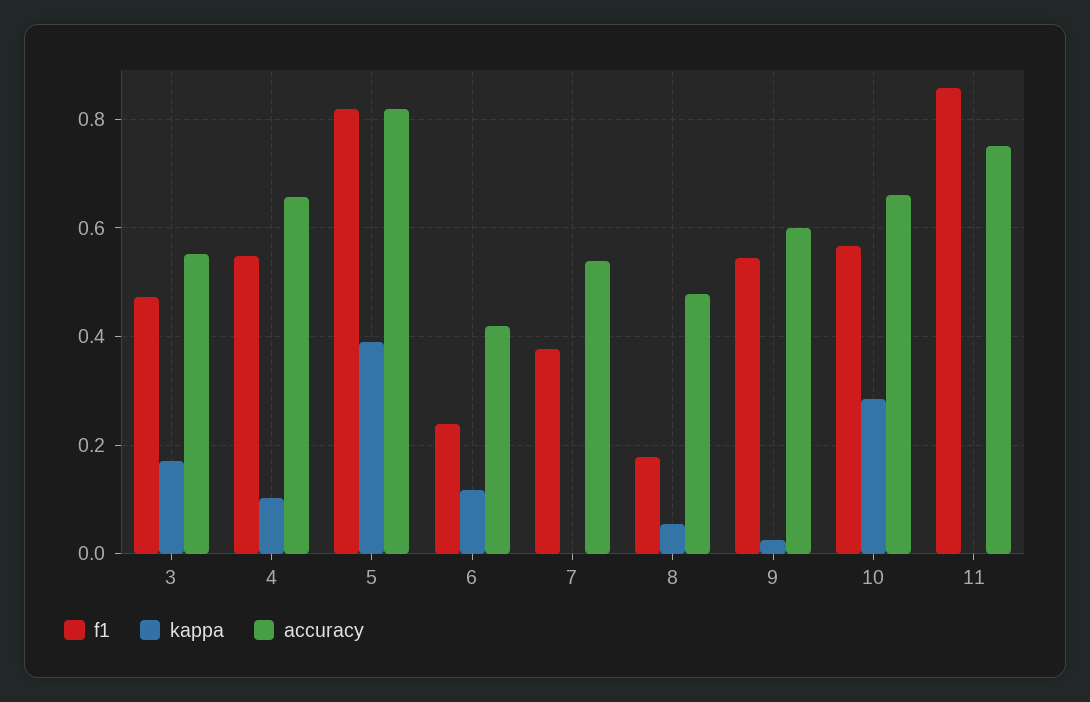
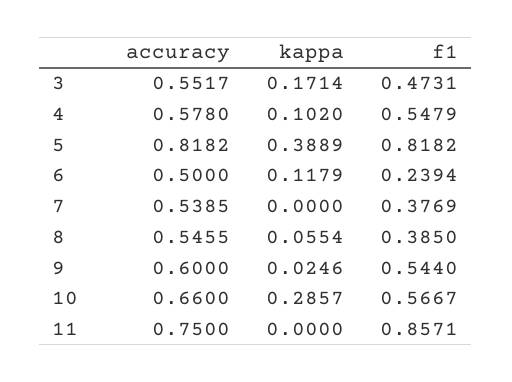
accuracy, 4: 0.66 -> 0.578
accuracy, 6: 0.42 -> 0.5
f1, 8: 0.18 -> 0.385
accuracy, 8: 0.48 -> 0.5455

